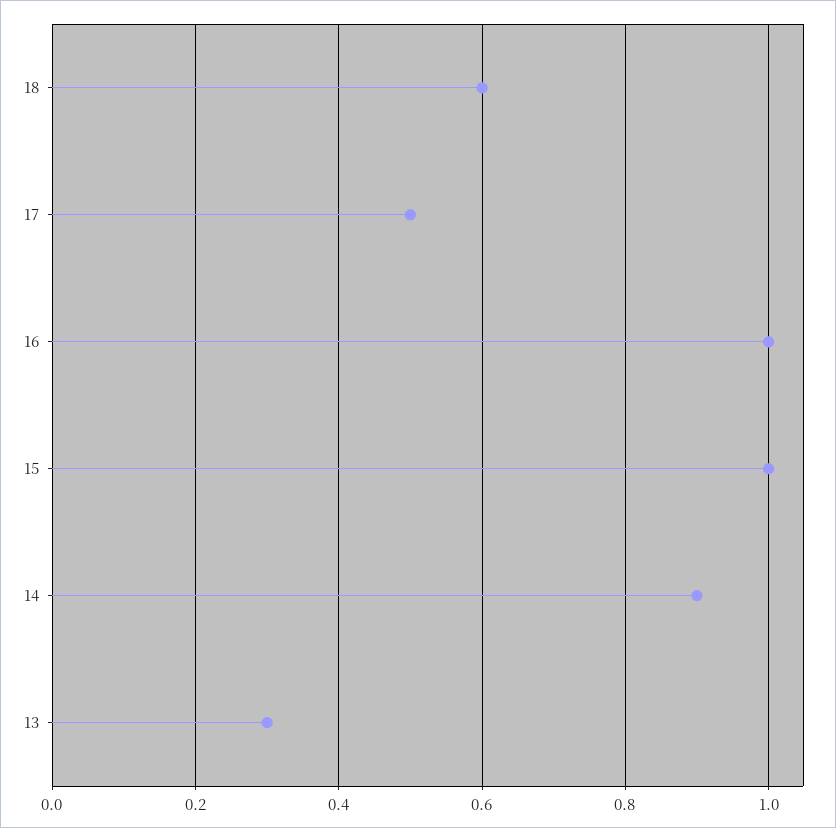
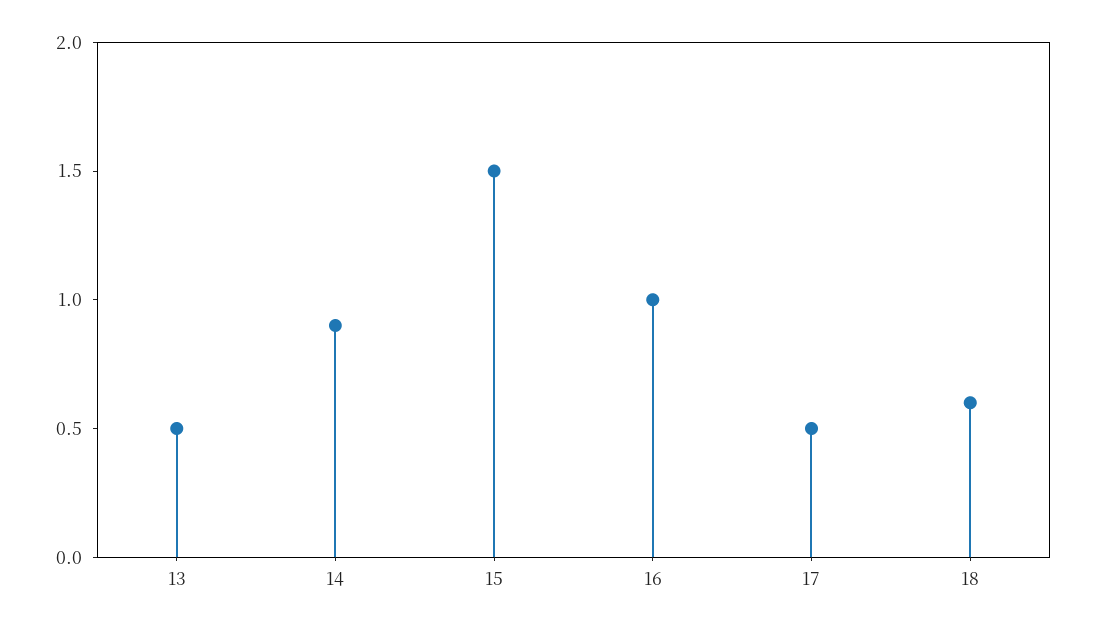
15: 1 -> 1.5
13: 0.3 -> 0.5

